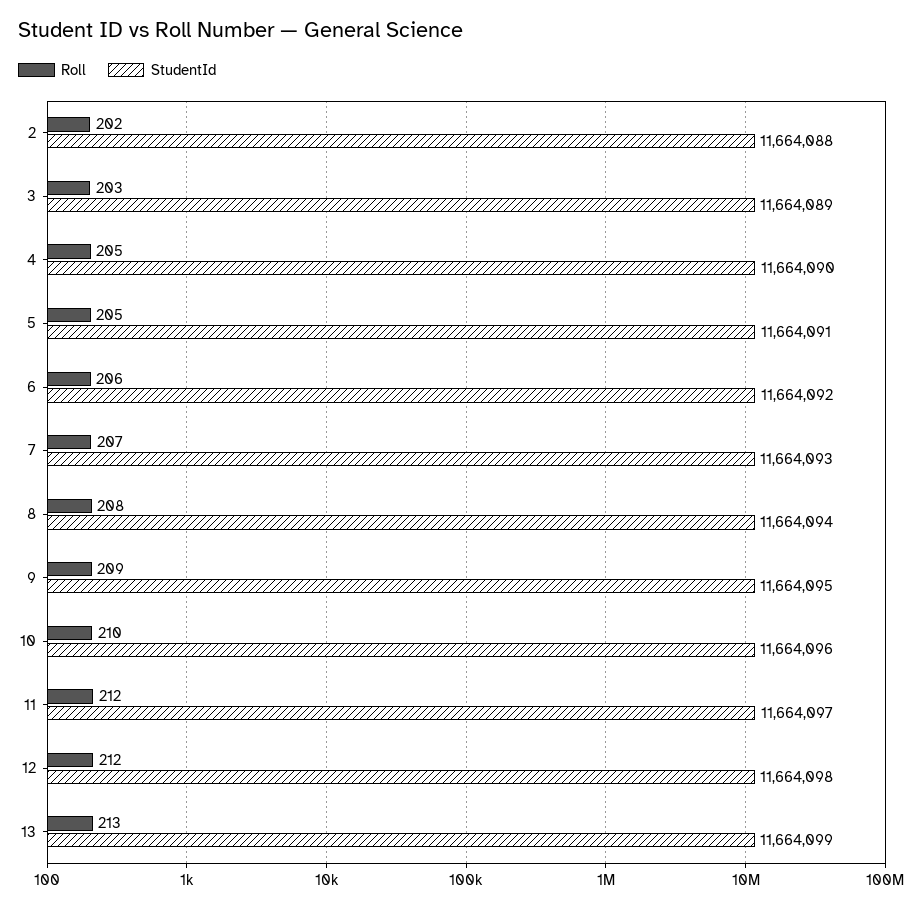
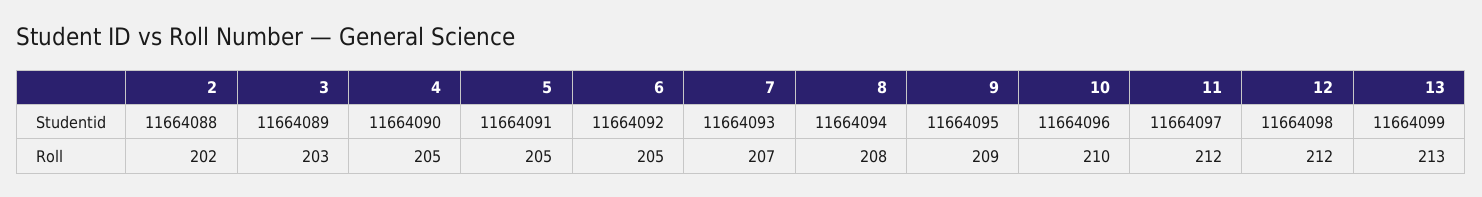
Roll, 6: 206 -> 205

